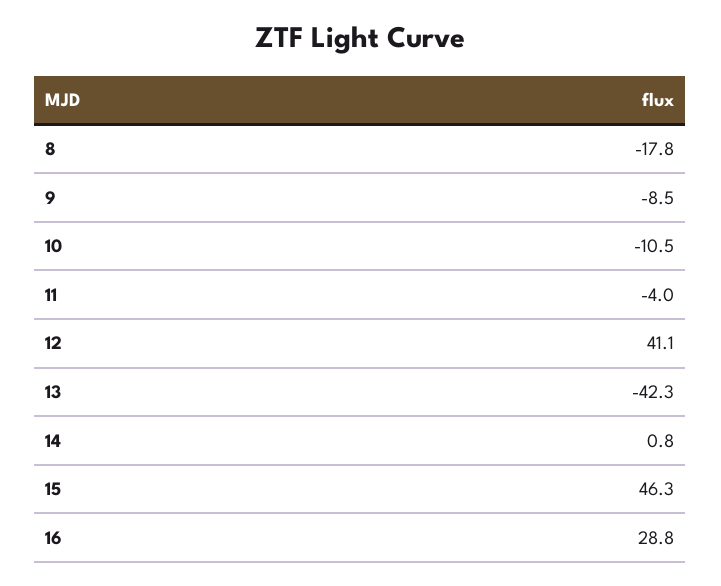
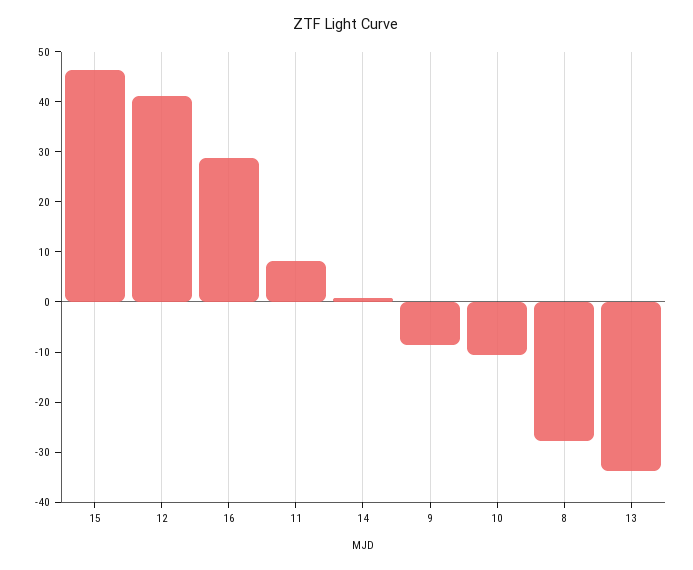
8: -17.8 -> -28
11: -4 -> 8
13: -42.3 -> -34

